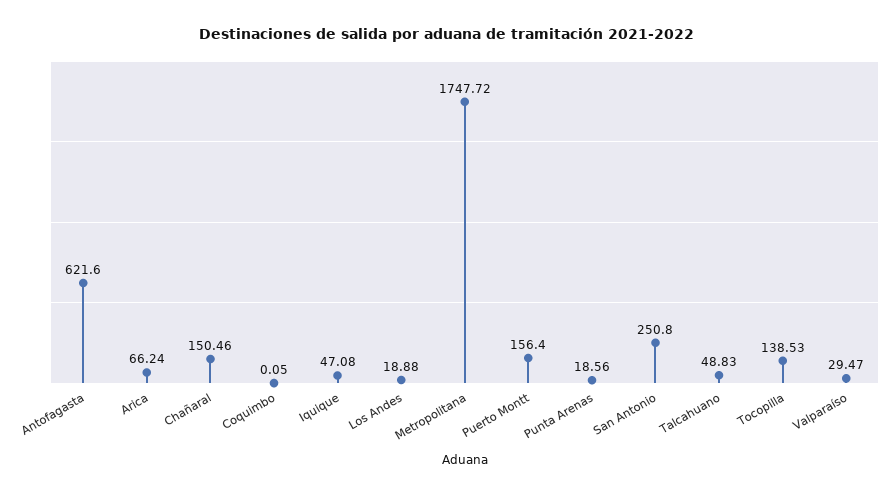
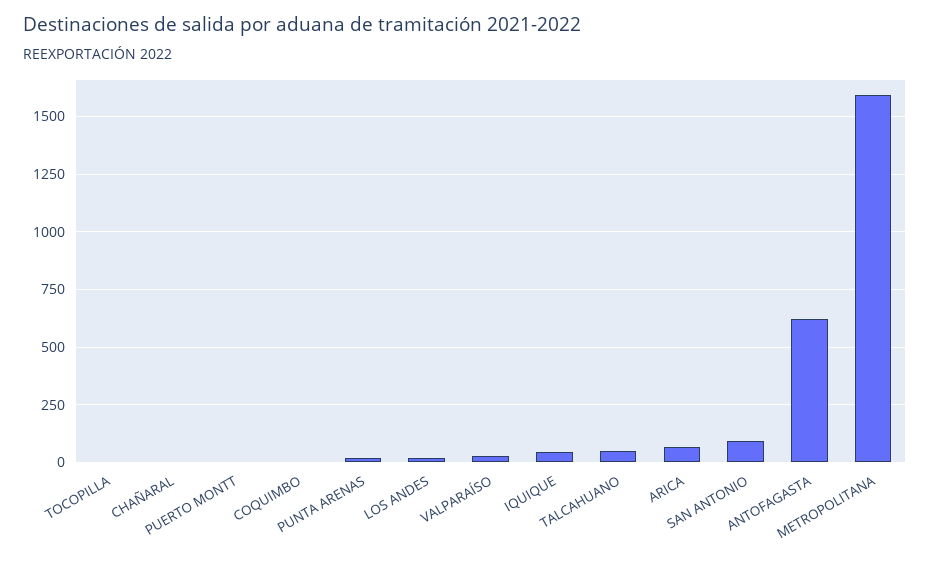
Chañaral: 150.46 -> 0
Metropolitana: 1747.72 -> 1600
Puerto Montt: 156.4 -> 0
San Antonio: 250.8 -> 100
Tocopilla: 138.53 -> 0

